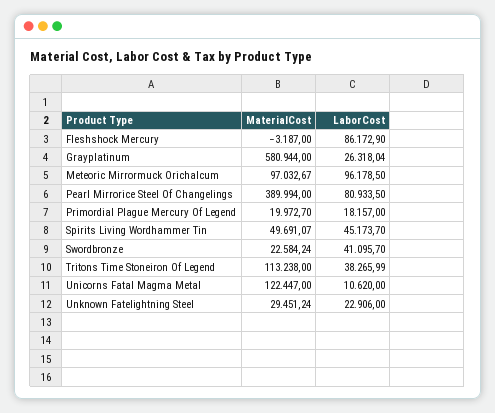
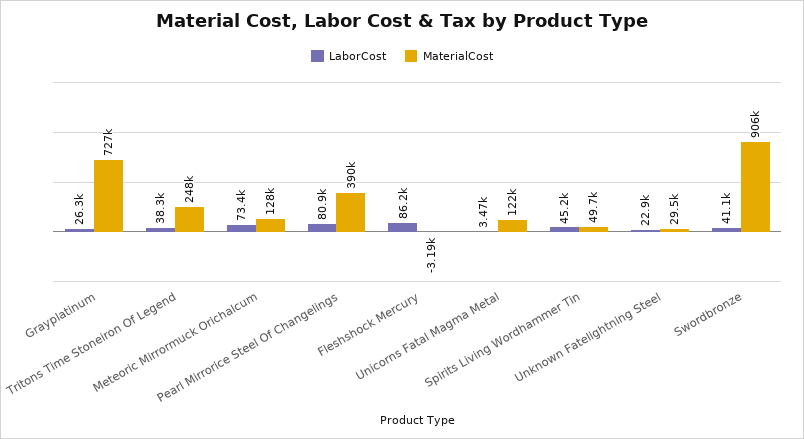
MaterialCost, Grayplatinum: 580944 -> 727000
MaterialCost, Meteoric Mirrormuck Orichalcum: 97032.67 -> 128000
LaborCost, Meteoric Mirrormuck Orichalcum: 96178.5 -> 73400
MaterialCost, Primordial Plague Mercury Of Legend: 19972.7 -> none
LaborCost, Primordial Plague Mercury Of Legend: 18157 -> none
MaterialCost, Swordbronze: 22584.24 -> 906000
MaterialCost, Tritons Time Stoneiron Of Legend: 113238 -> 248000
LaborCost, Unicorns Fatal Magma Metal: 10620 -> 3470

